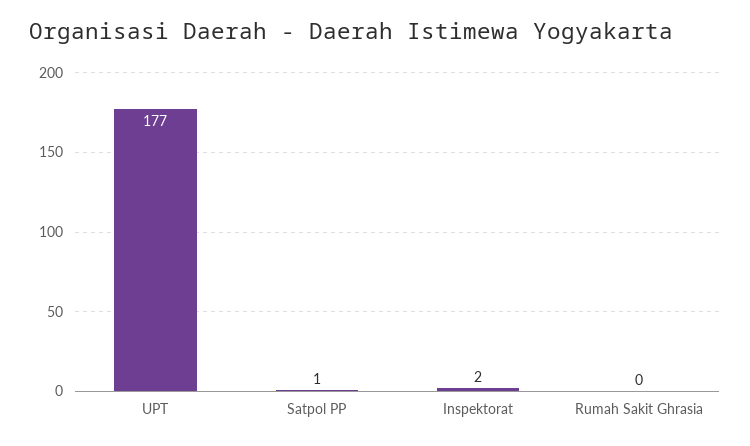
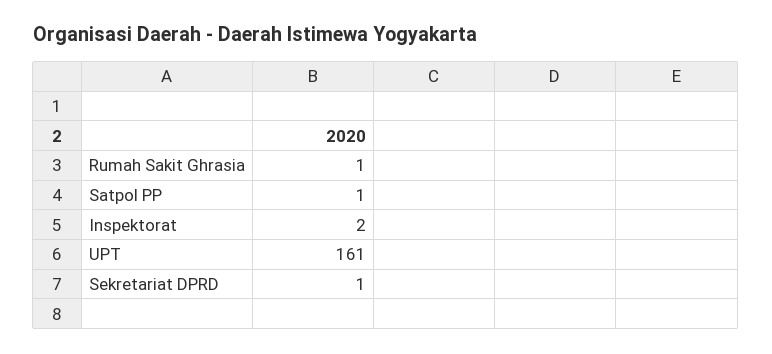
UPT: 177 -> 161
Rumah Sakit Ghrasia: 0 -> 1
Sekretariat DPRD: none -> 1

